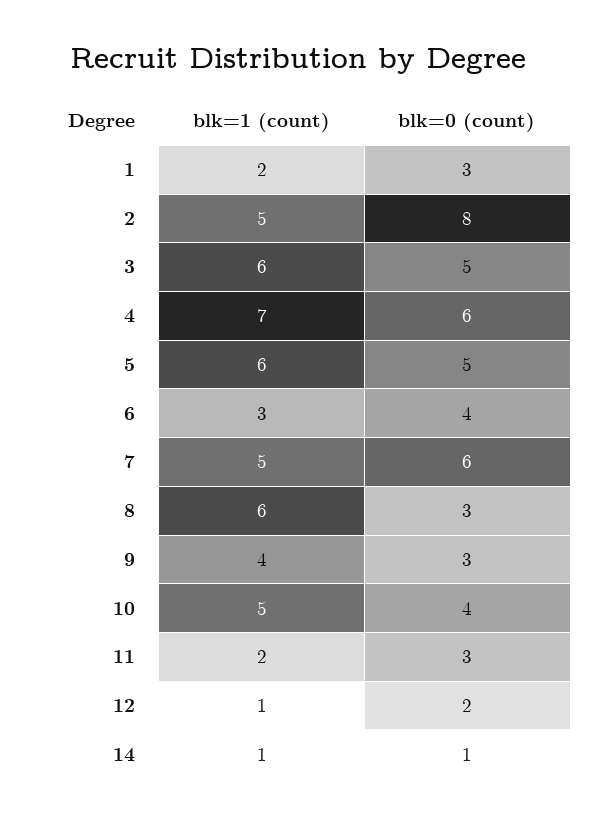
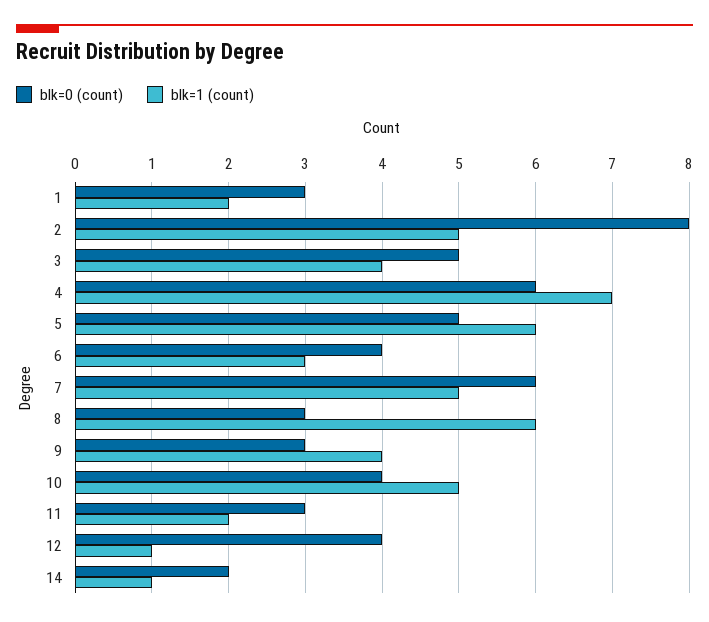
blk=1 (count), 3: 6 -> 4
blk=0 (count), 12: 2 -> 4
blk=0 (count), 14: 1 -> 2

